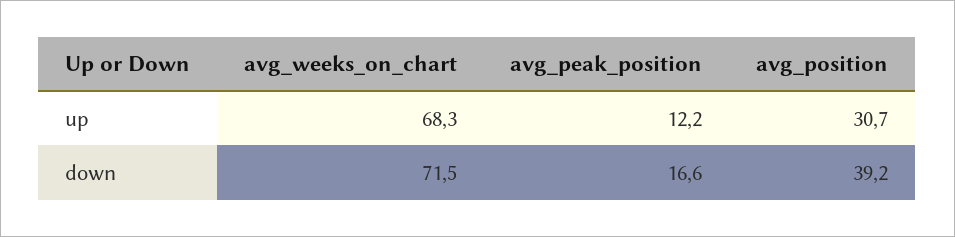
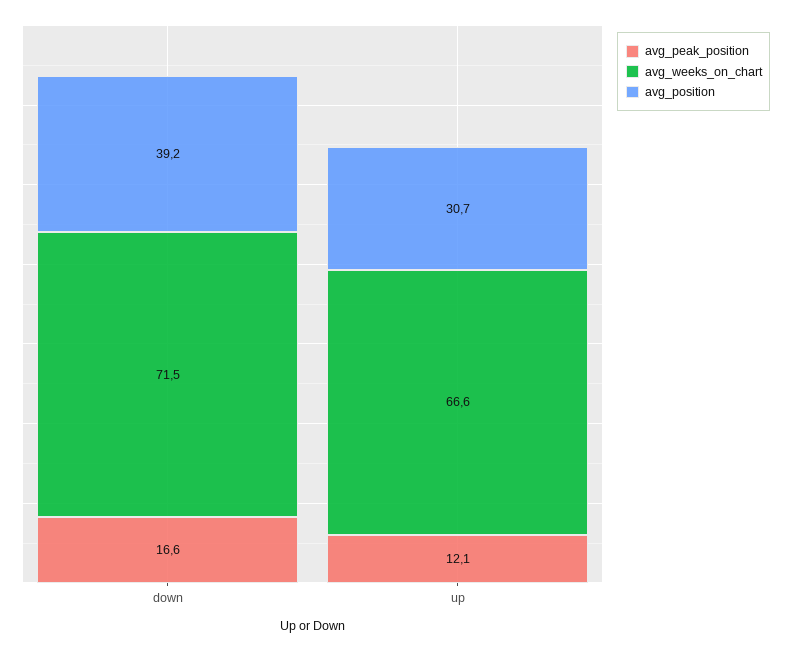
avg_weeks_on_chart, up: 68.3 -> 66.6
avg_peak_position, up: 12.2 -> 12.1

